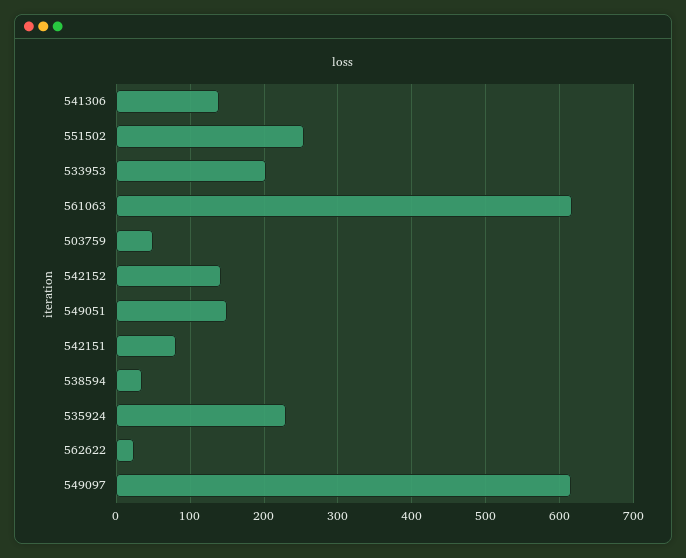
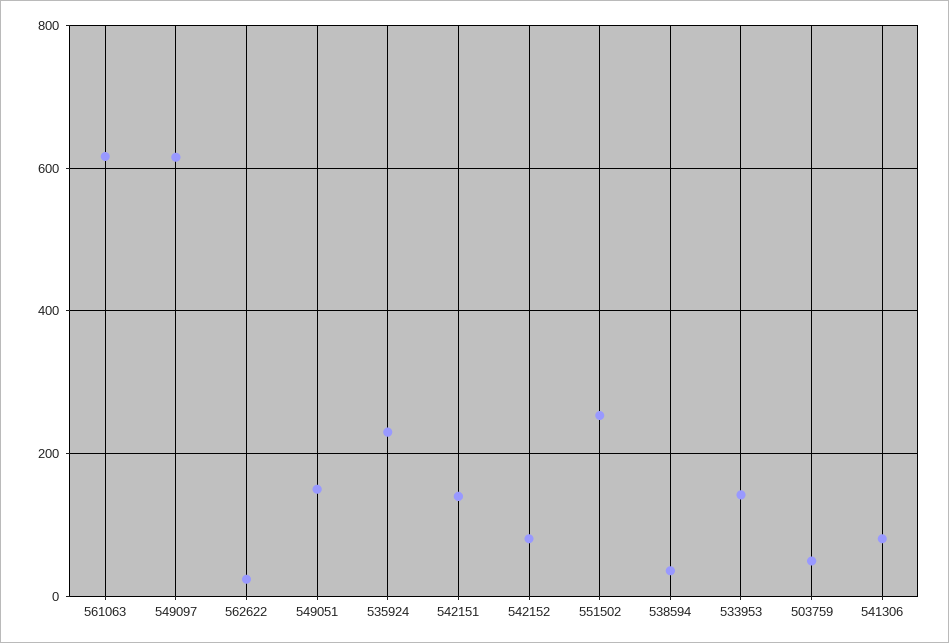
541306: 140 -> 80
533953: 200 -> 140
542152: 140 -> 80
542151: 80 -> 140

